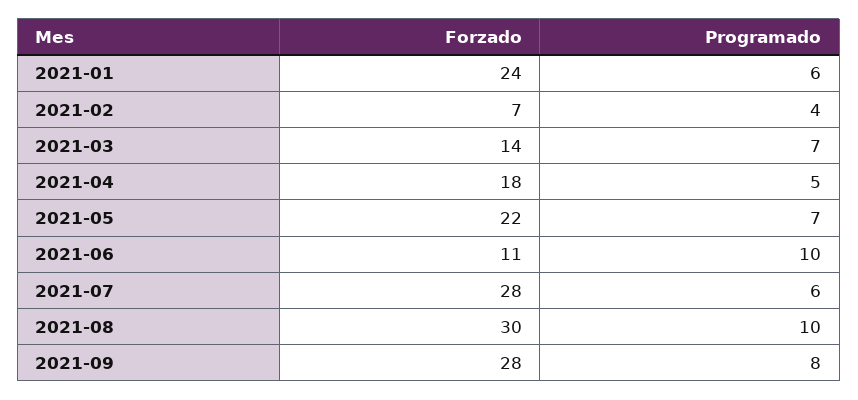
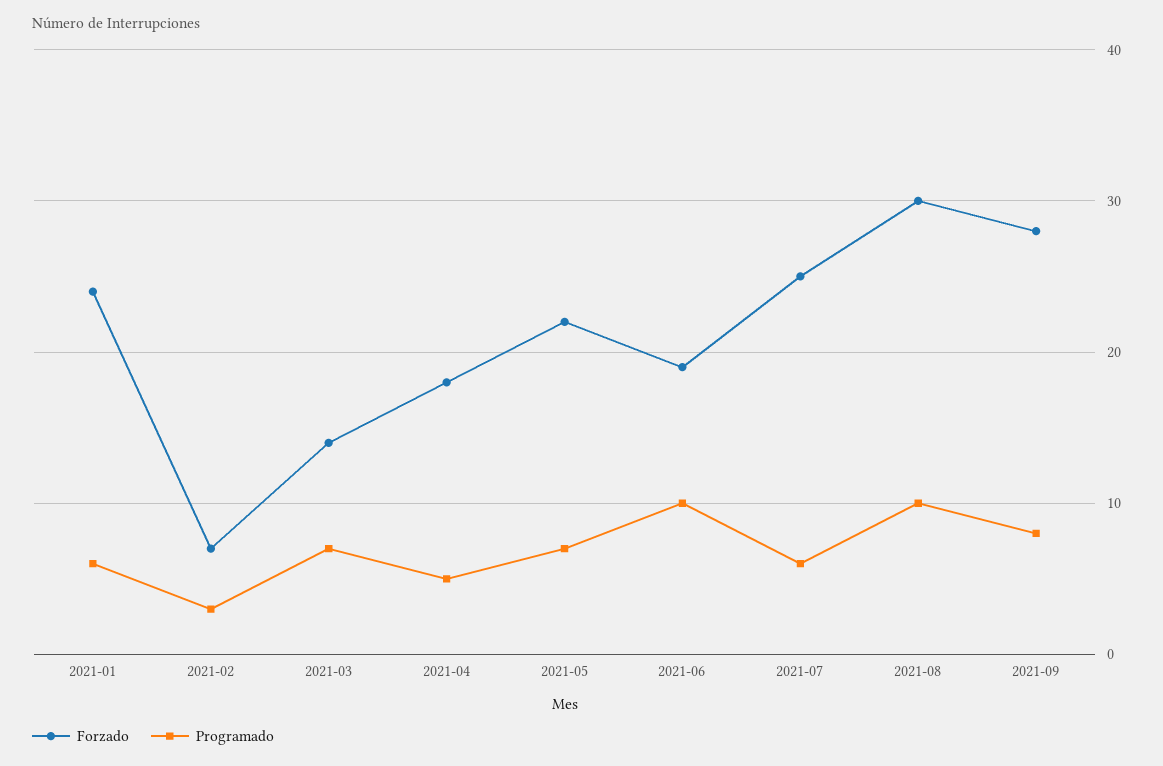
Programado, 2021-02: 4 -> 3
Forzado, 2021-06: 11 -> 19
Forzado, 2021-07: 28 -> 25

